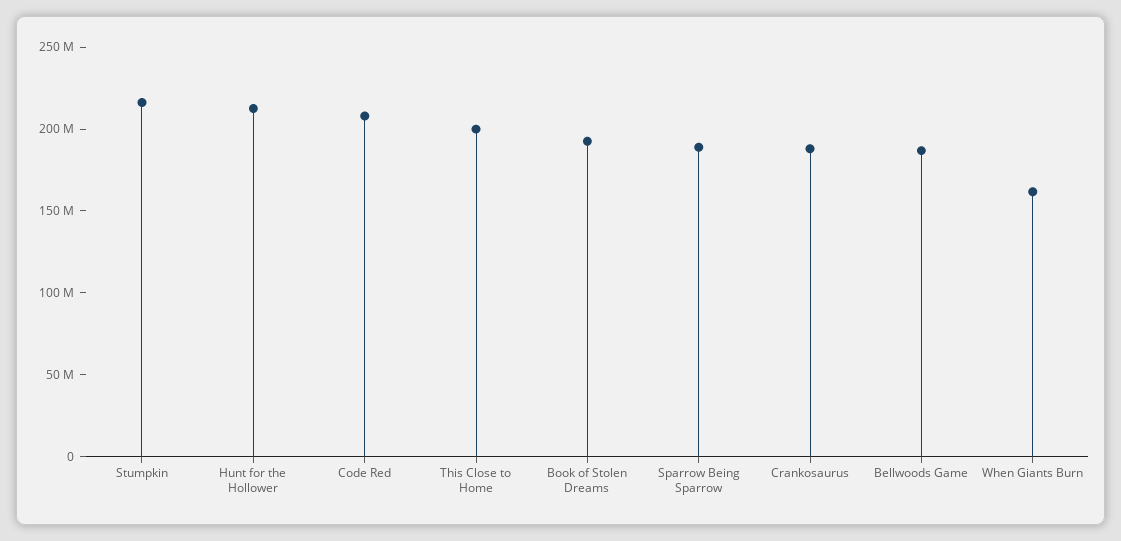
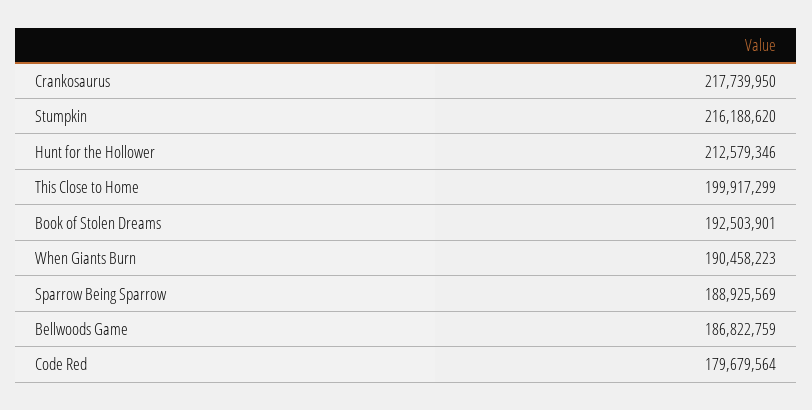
Code Red: 210000000 -> 179679564
Crankosaurus: 190000000 -> 217739950
When Giants Burn: 160000000 -> 190458223

